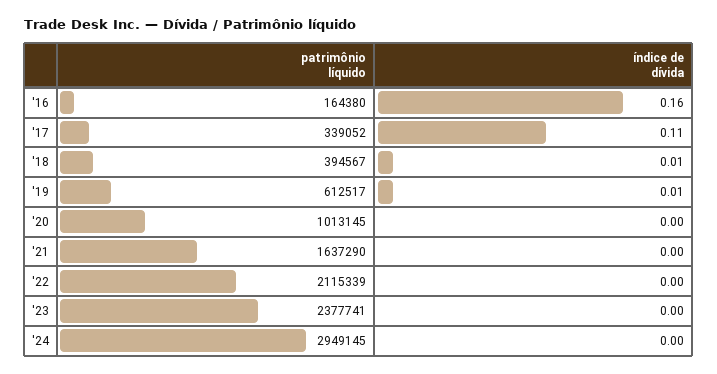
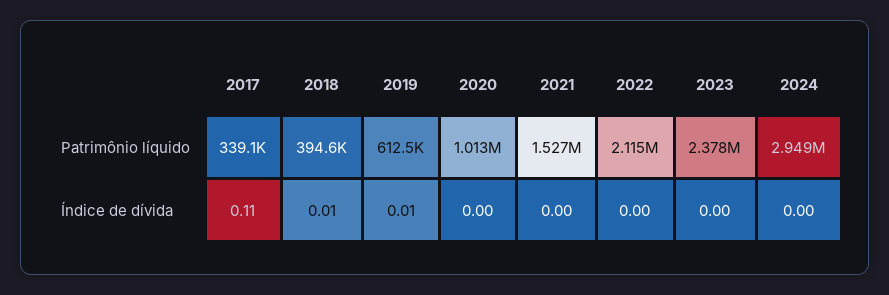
patrimônio líquido, '16: 164380 -> none
índice de dívida, '16: 0.16 -> none
patrimônio líquido, '21: 1637290 -> 1527000

